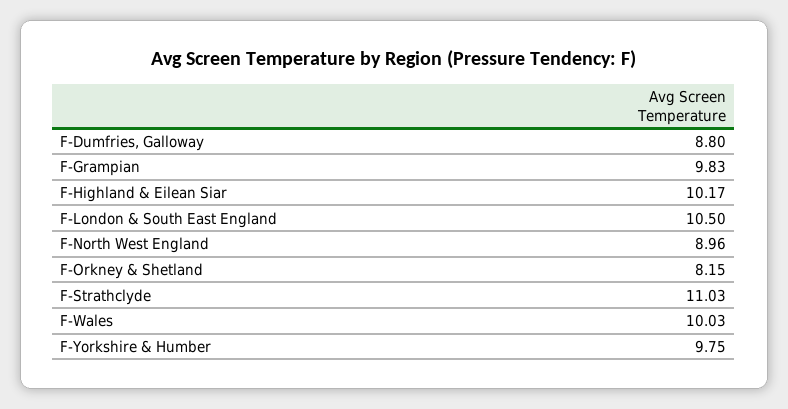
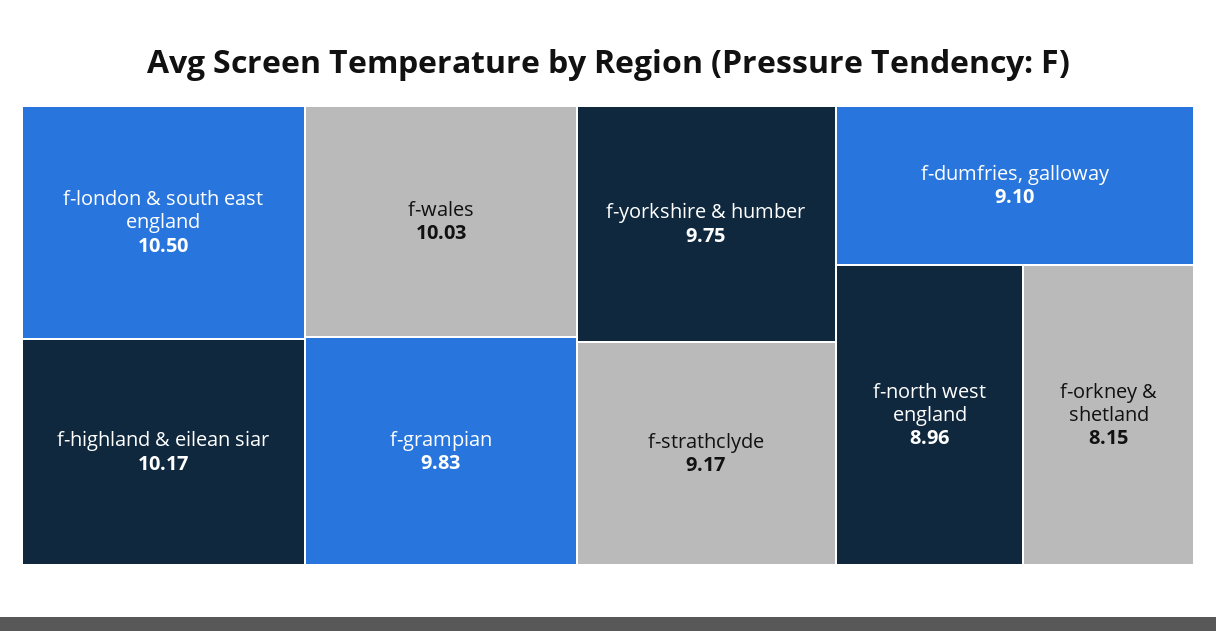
F-Dumfries, Galloway: 8.8 -> 9.1
F-Strathclyde: 11.03 -> 9.17

